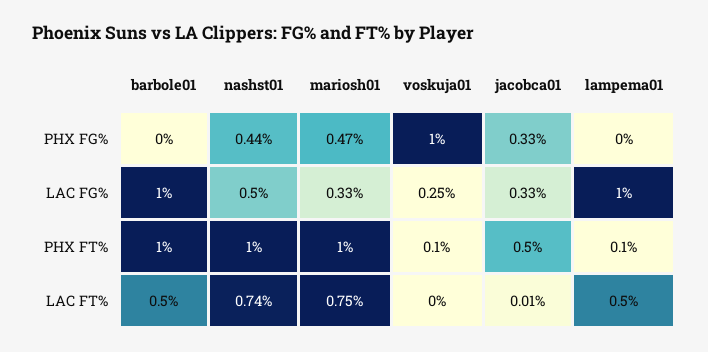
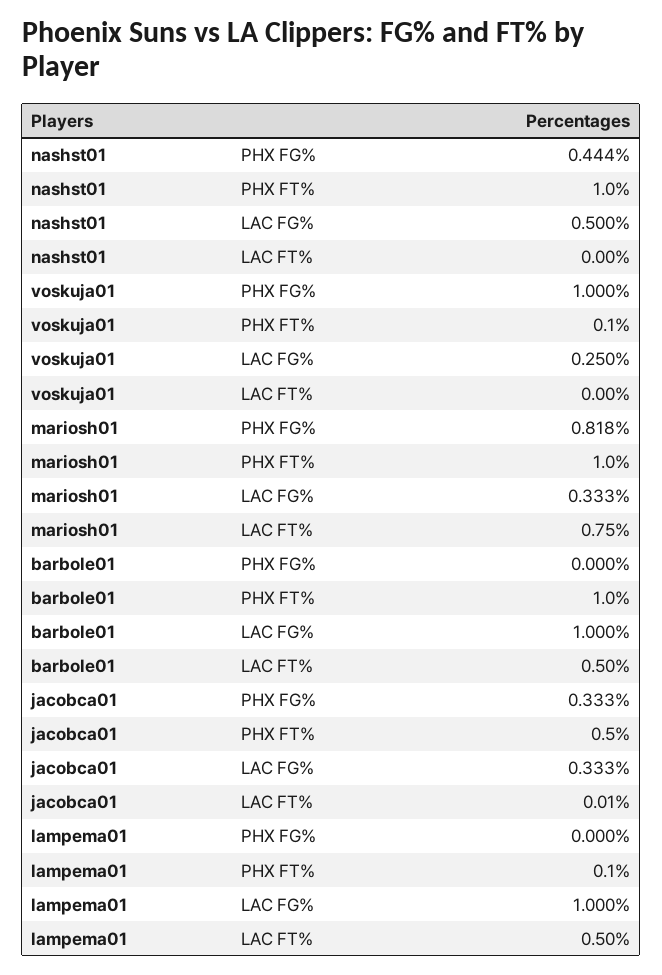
mariosh01, PHX FG%: 0.47 -> 0.818
nashst01, LAC FT%: 0.74 -> 0

